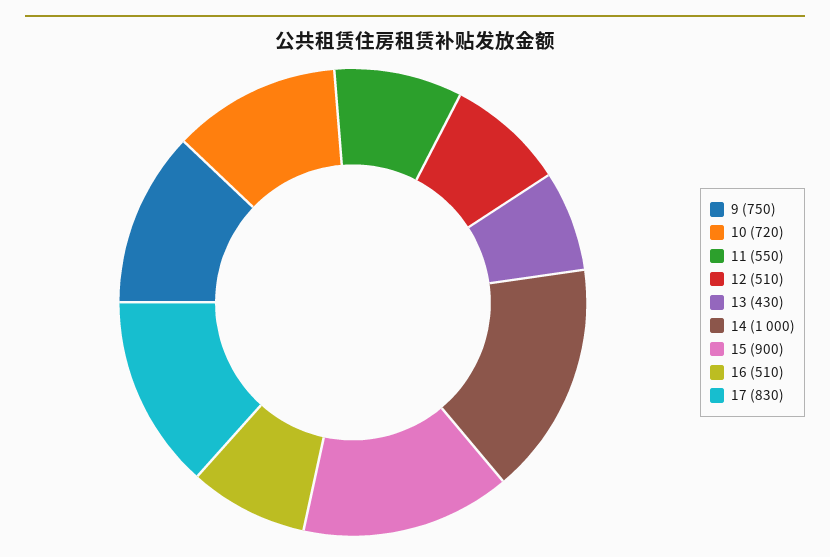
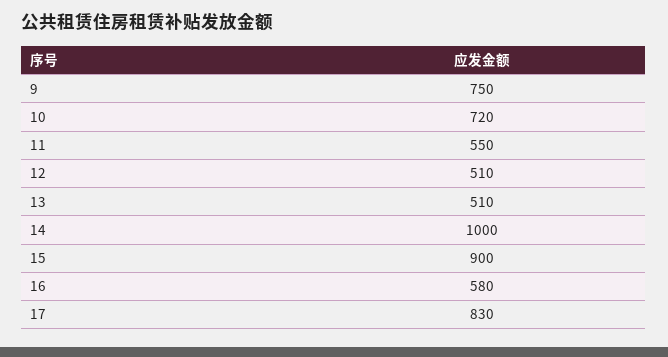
13: 430 -> 510
16: 510 -> 580

